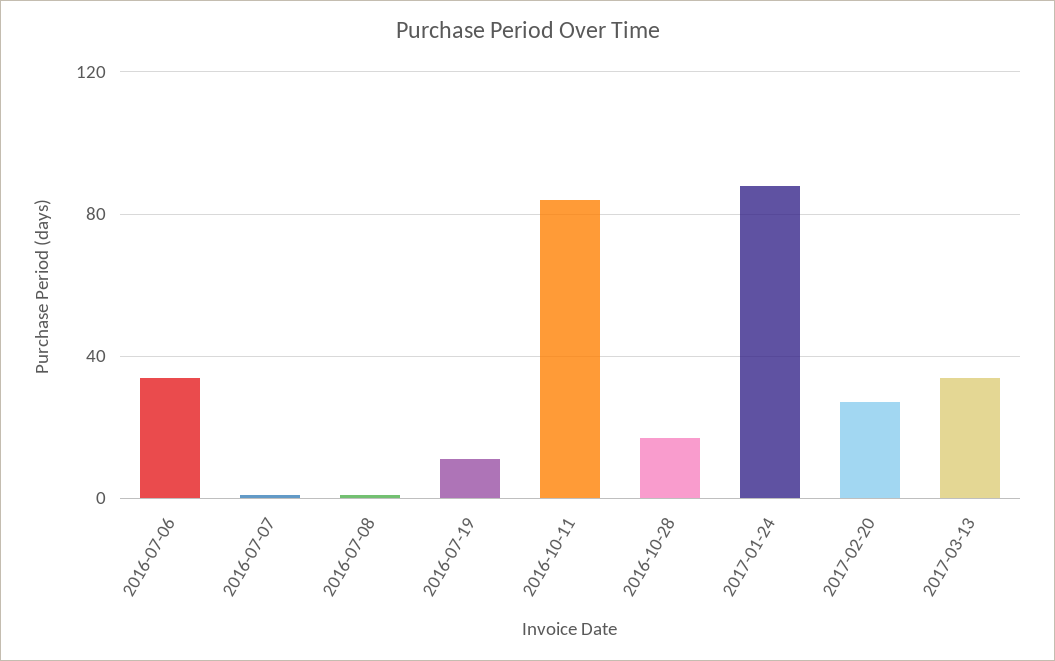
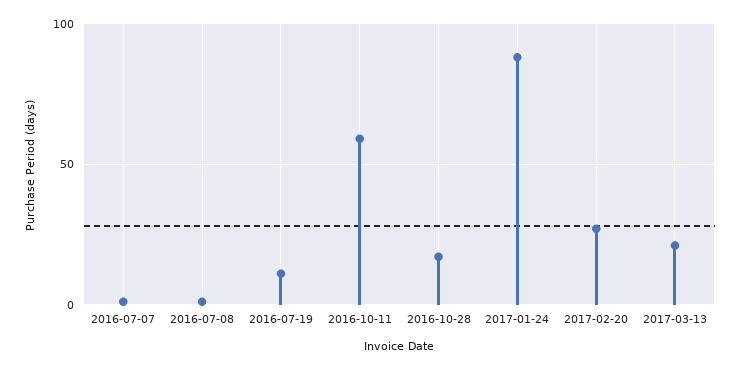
2016-07-06: 35 -> none
2016-10-11: 85 -> 60
2017-03-13: 35 -> 20

